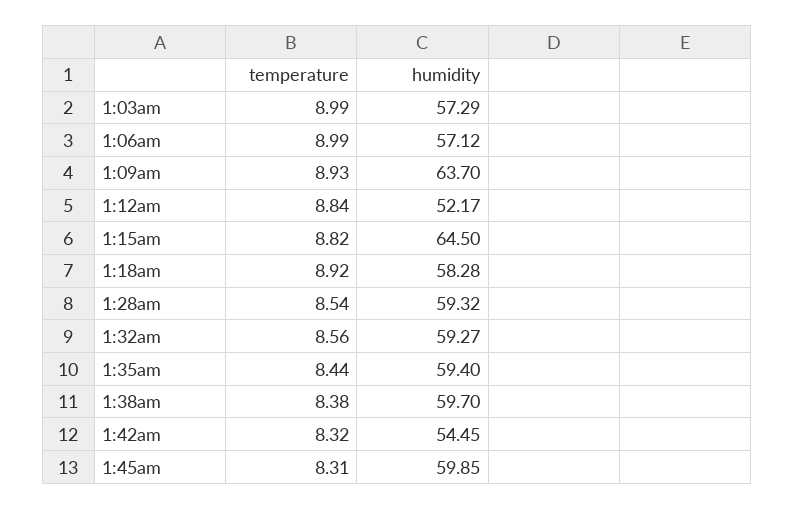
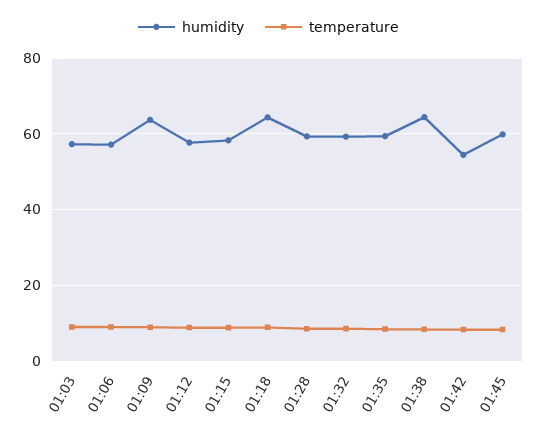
humidity, 1:12am: 52.17 -> 58
humidity, 1:15am: 64.5 -> 58
humidity, 1:18am: 58.28 -> 64
humidity, 1:38am: 59.7 -> 64

